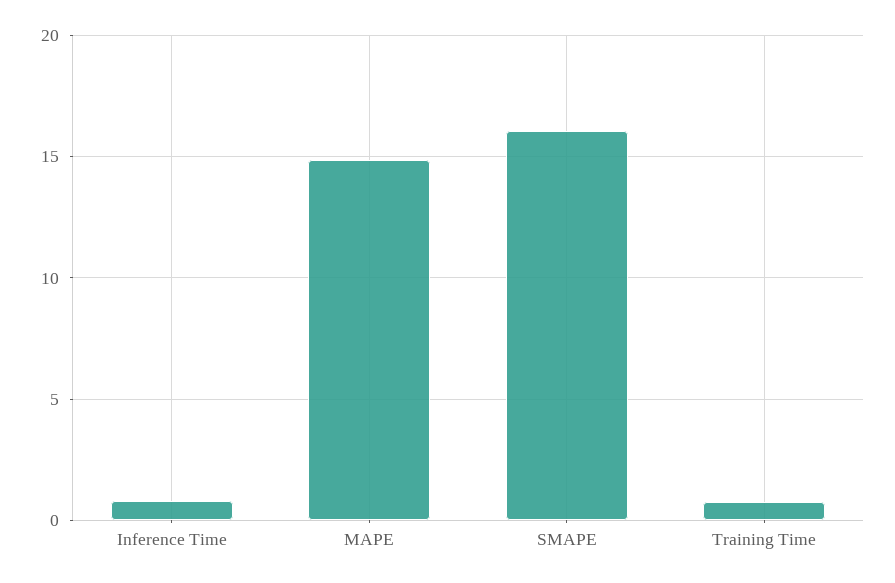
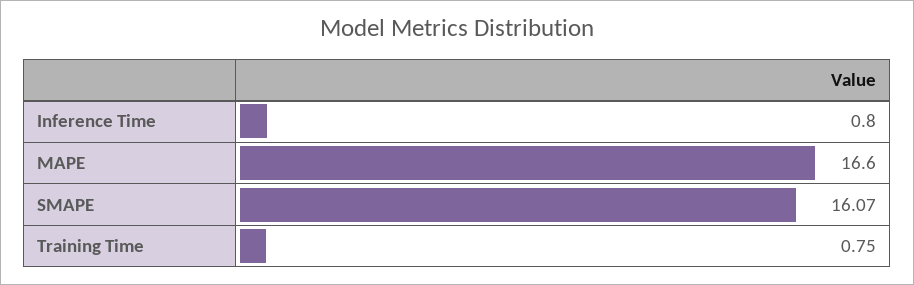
MAPE: 15 -> 16.6

